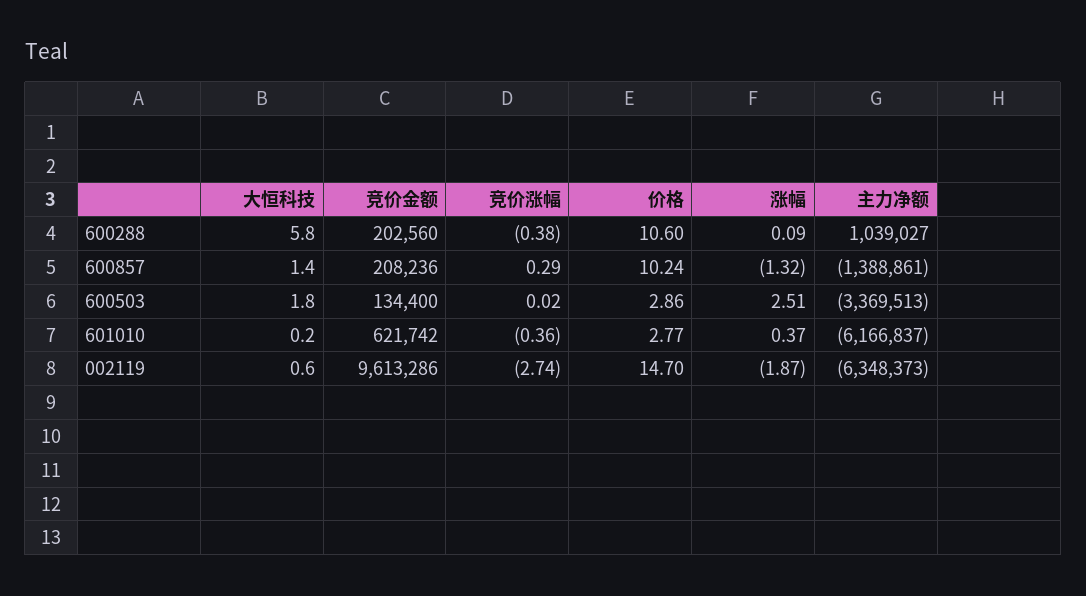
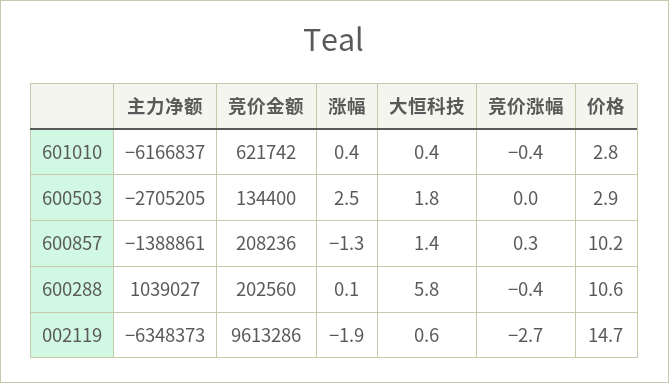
主力净额, 600503: -3369513 -> -2705205
大恒科技, 601010: 0.2 -> 0.4

